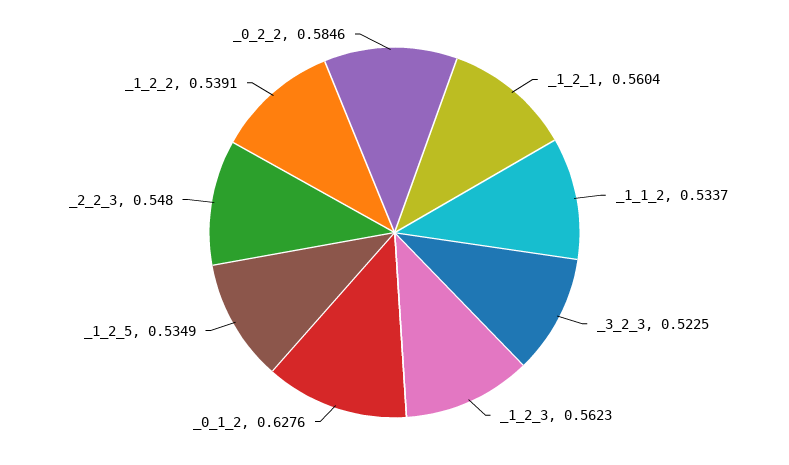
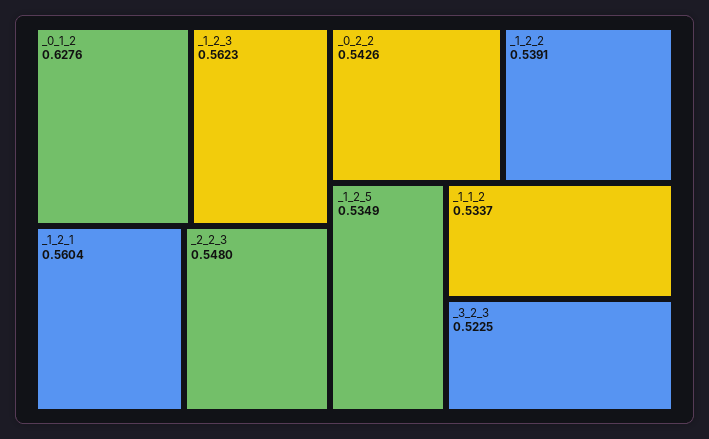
_0_2_2: 0.5846 -> 0.5426

